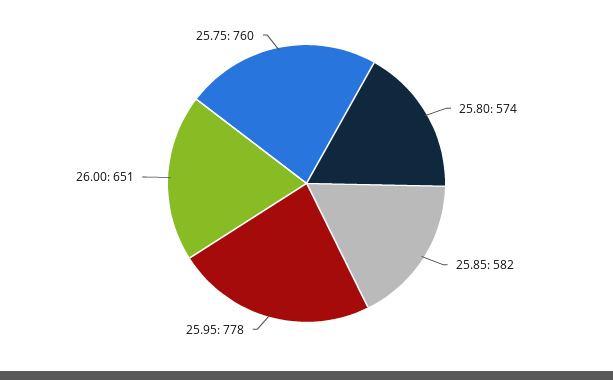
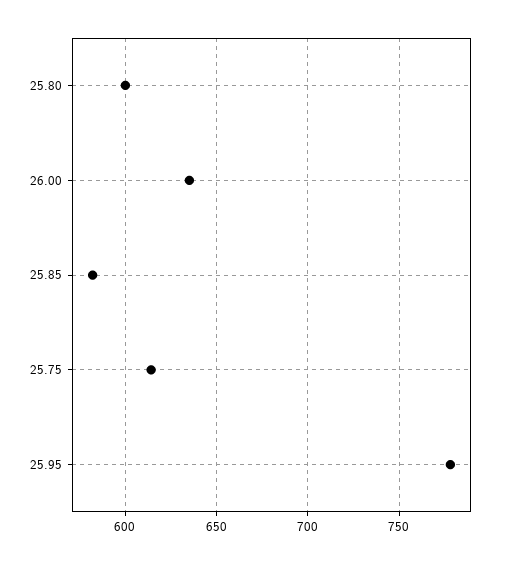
25.80: 574 -> 600
26.00: 651 -> 635
25.75: 760 -> 615

